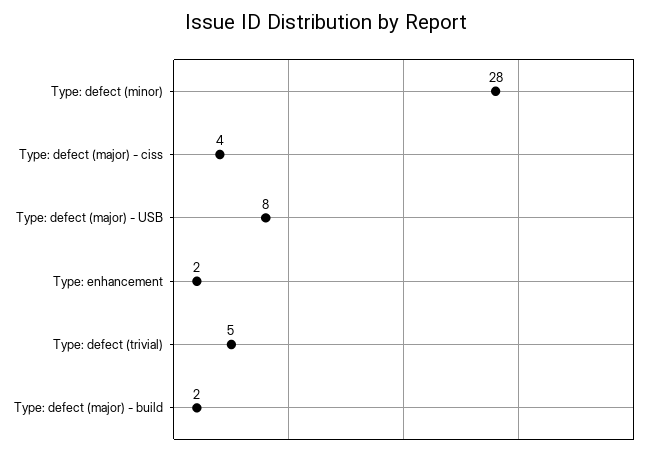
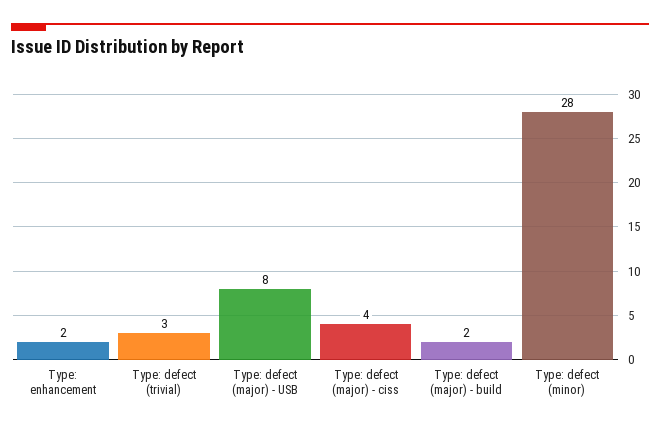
Type: defect (trivial): 5 -> 3

